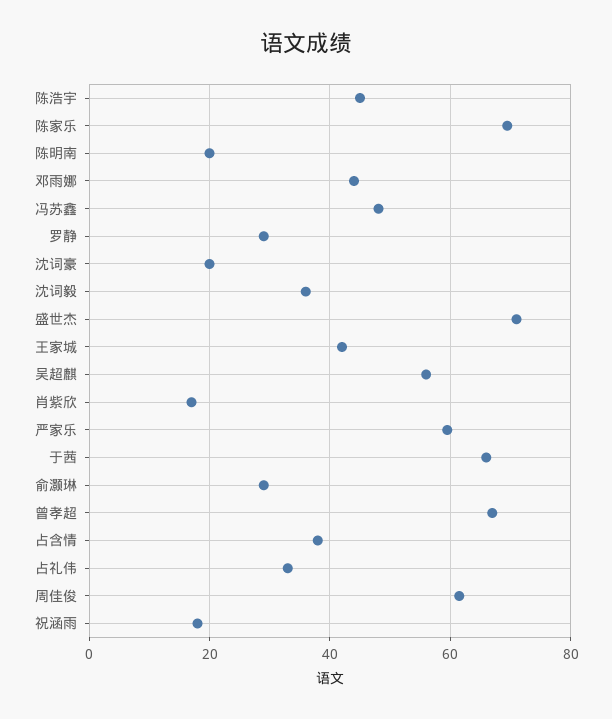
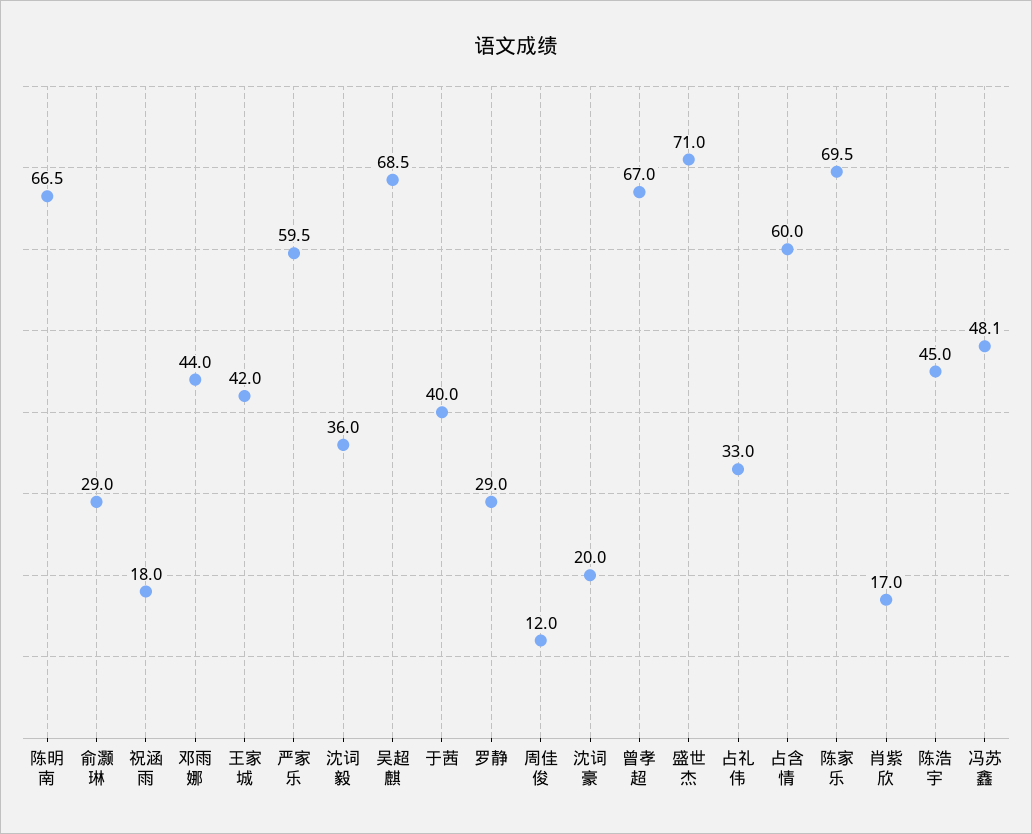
陈明南: 20 -> 66.5
吴超麒: 56 -> 68.5
于茜: 66 -> 40
占含情: 38 -> 60
周佳俊: 62 -> 12

